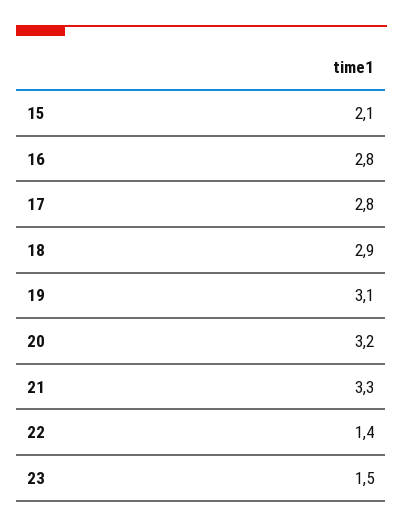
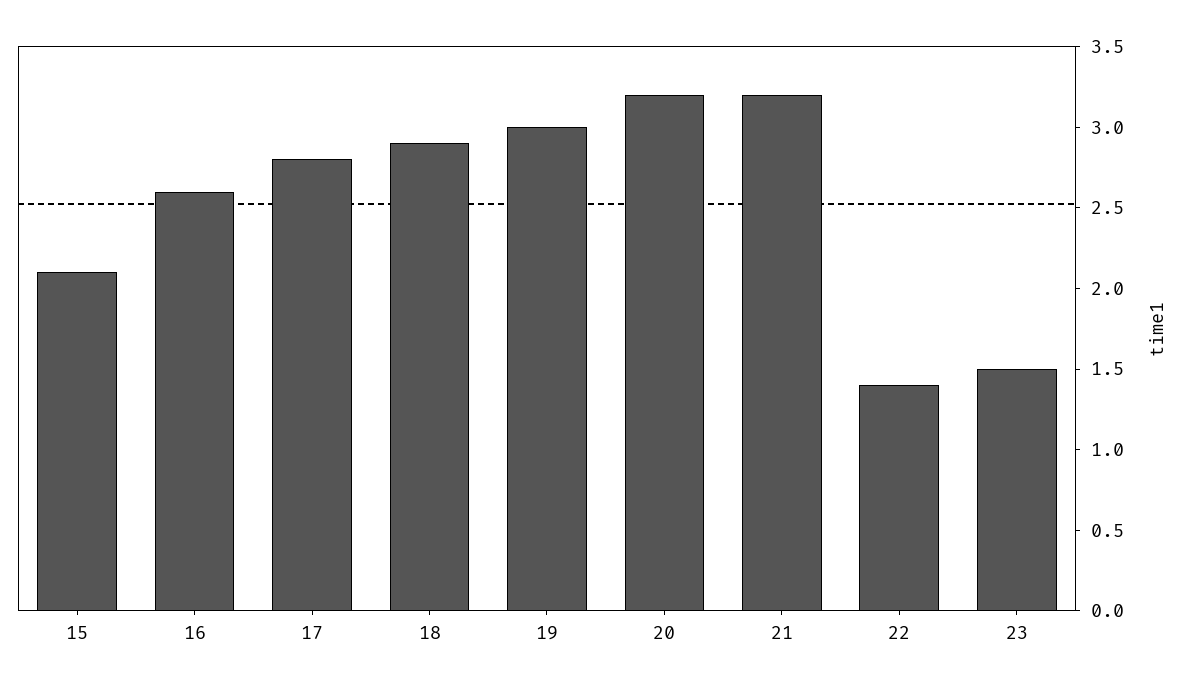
16: 2.8 -> 2.6
19: 3.1 -> 3
21: 3.3 -> 3.2

